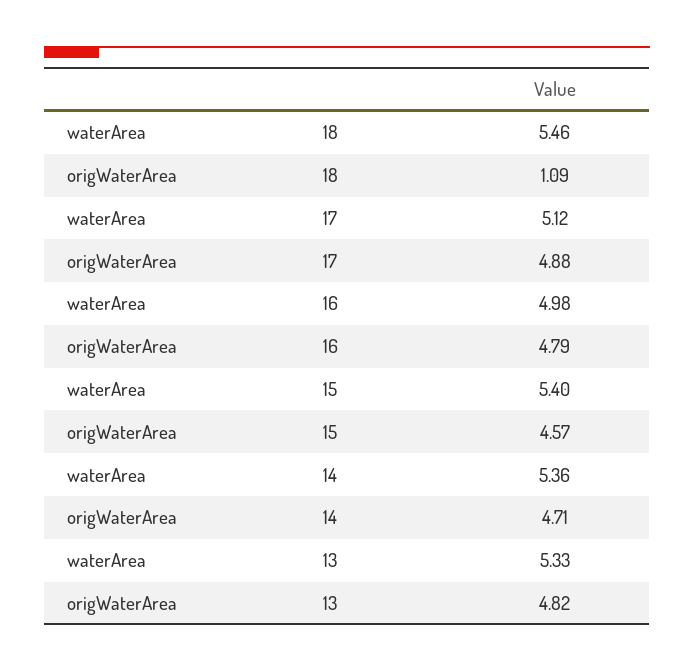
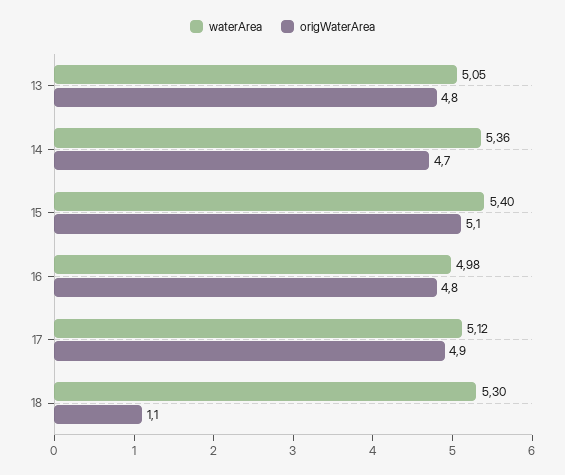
waterArea, 18: 5.46 -> 5.3
origWaterArea, 15: 4.57 -> 5.1
waterArea, 13: 5.33 -> 5.05

